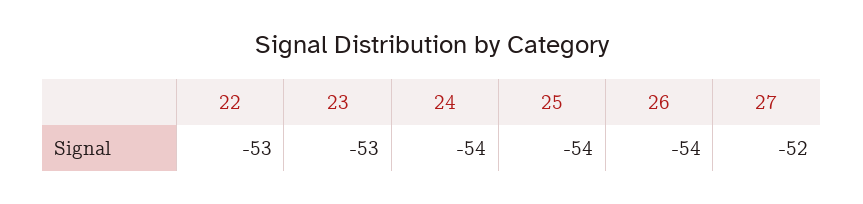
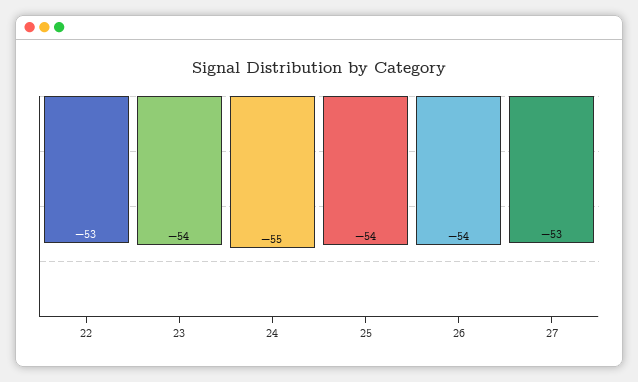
23: -53 -> -54
24: -54 -> -55
27: -52 -> -53

